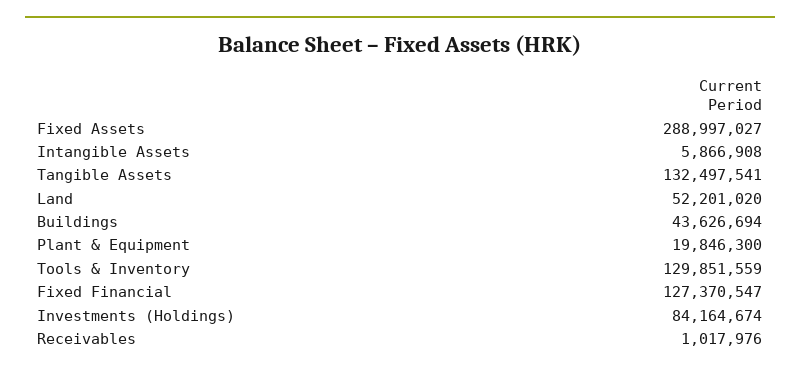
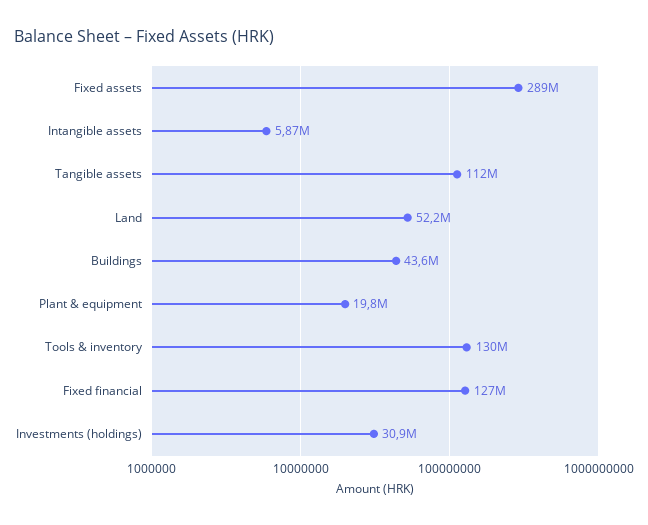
Tangible Assets: 132497541 -> 112000000
Investments (Holdings): 84164674 -> 30900000
Receivables: 1017976 -> none

